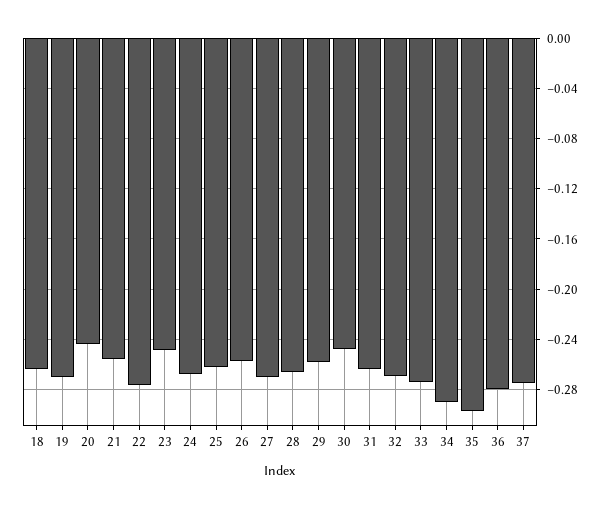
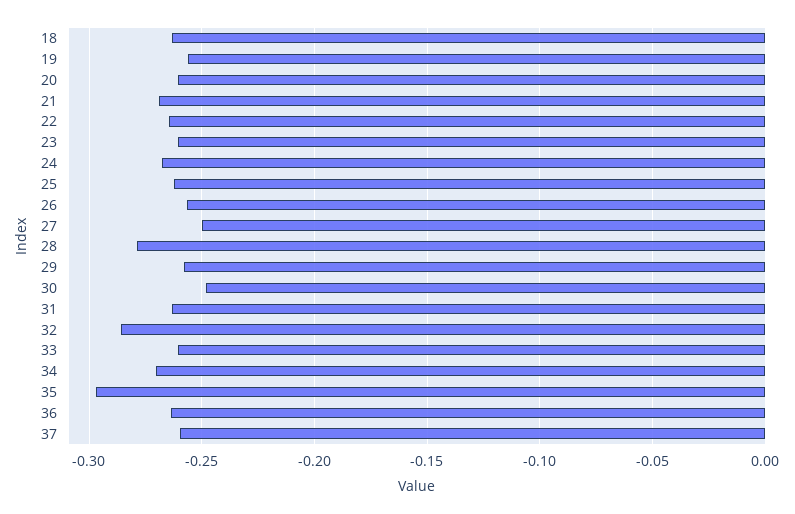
19: -0.27 -> -0.255
20: -0.245 -> -0.26
21: -0.255 -> -0.27
22: -0.275 -> -0.265
23: -0.25 -> -0.26
27: -0.27 -> -0.25
28: -0.265 -> -0.28
32: -0.27 -> -0.285
33: -0.275 -> -0.26
34: -0.29 -> -0.27
36: -0.28 -> -0.265
37: -0.275 -> -0.26

